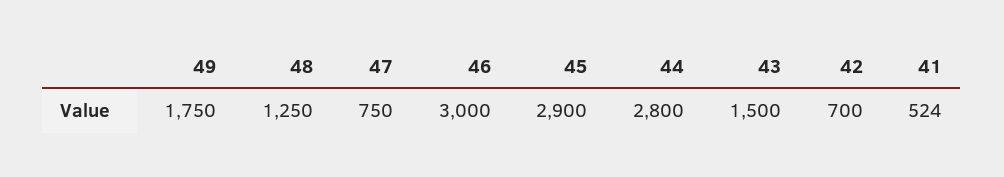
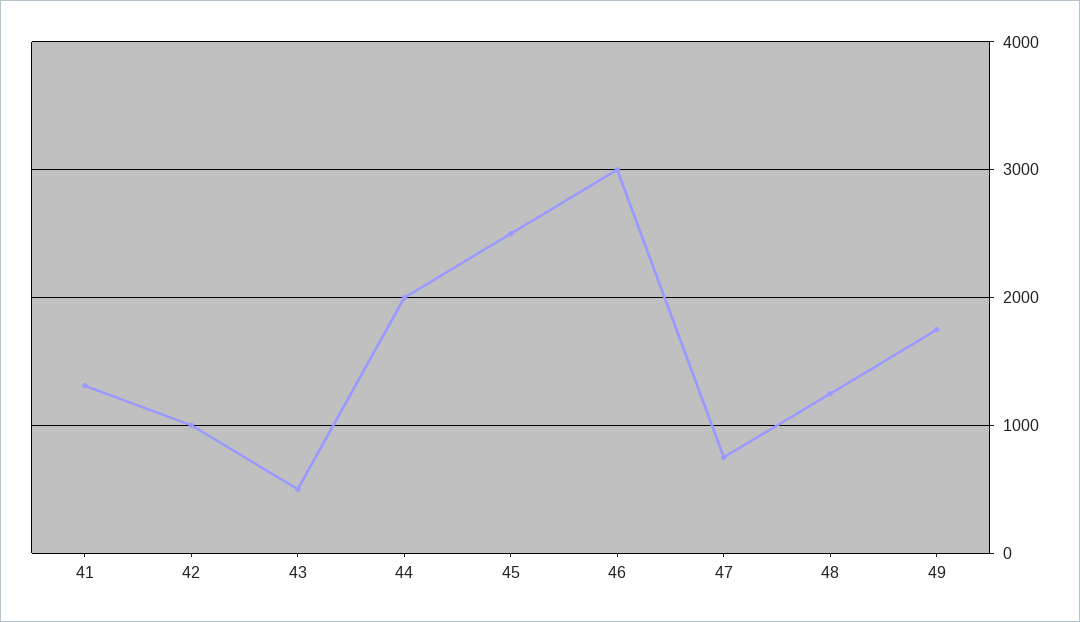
45: 2900 -> 2500
44: 2800 -> 2000
43: 1500 -> 500
42: 700 -> 1000
41: 524 -> 1300

